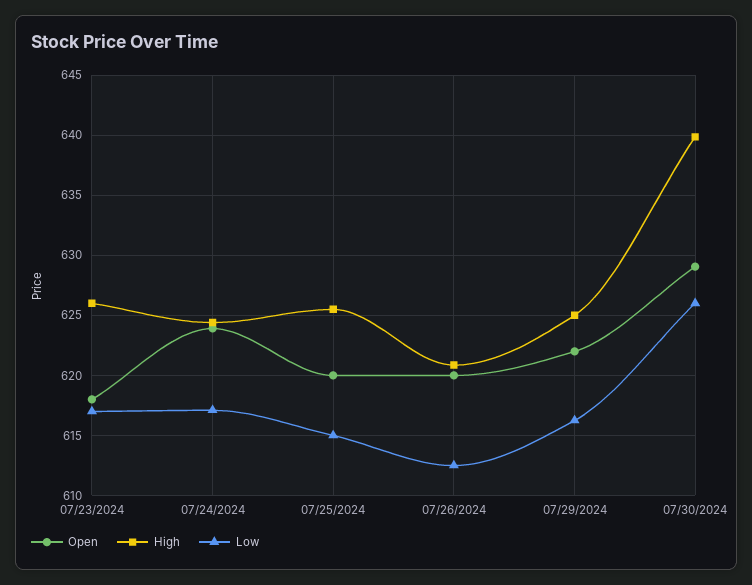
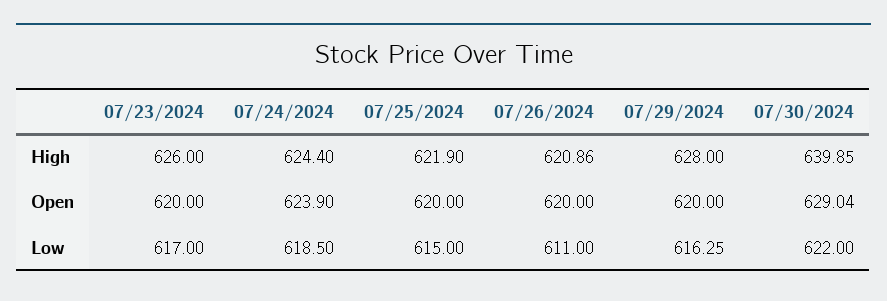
Open, 07/23/2024: 618 -> 620
Low, 07/24/2024: 617 -> 618.5
High, 07/25/2024: 625.5 -> 621.9
Low, 07/26/2024: 612.5 -> 611
Open, 07/29/2024: 622 -> 620
High, 07/29/2024: 625 -> 628
Low, 07/30/2024: 626 -> 622

